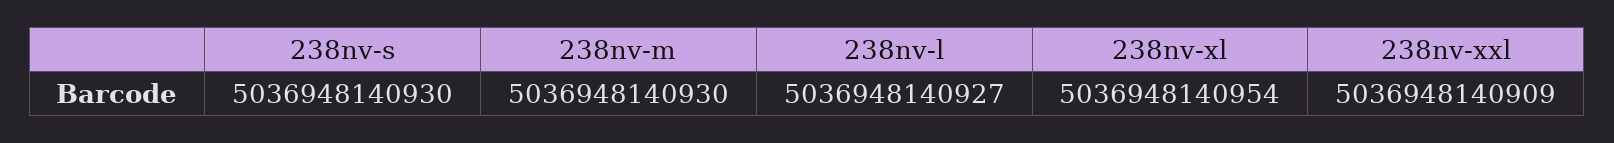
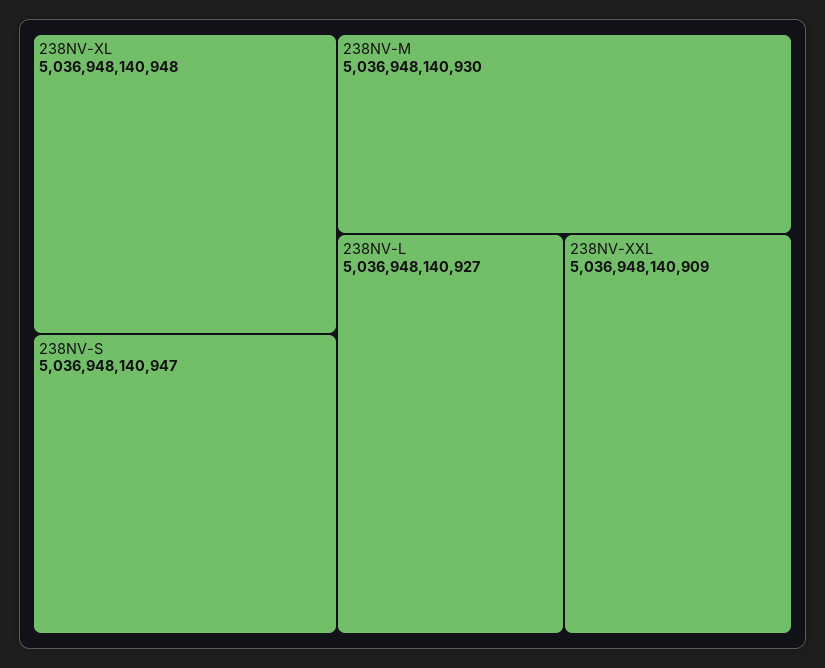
238nv-s: 5036948140930 -> 5036948140947
238nv-xl: 5036948140954 -> 5036948140948

